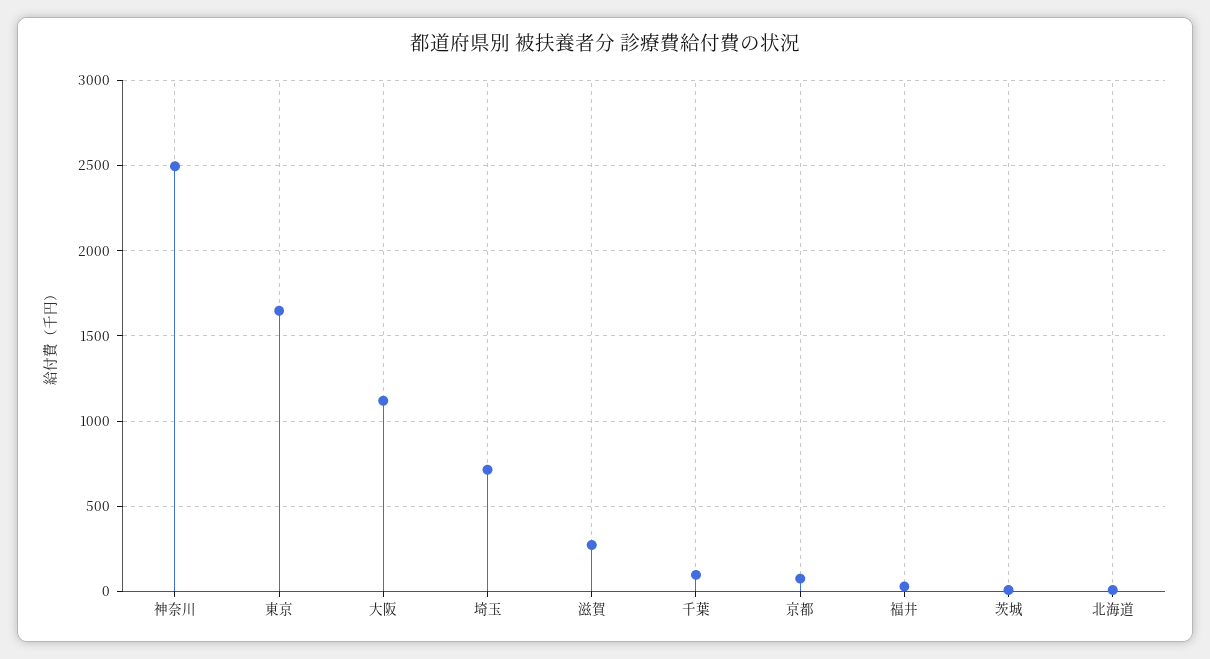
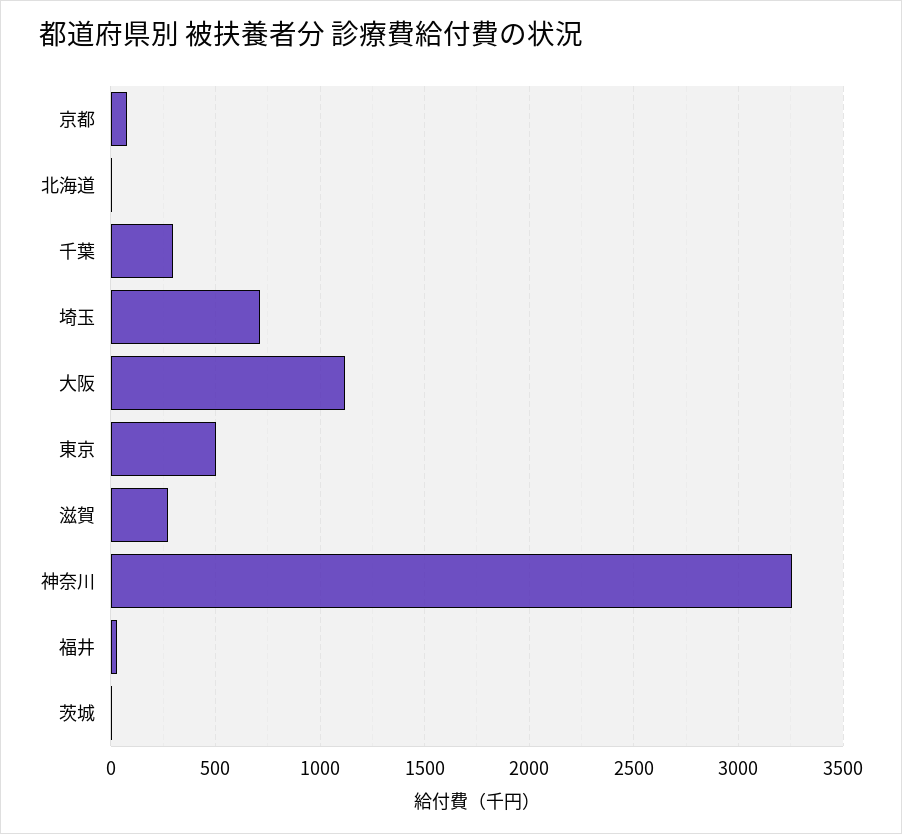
神奈川: 2500 -> 3250
東京: 1650 -> 500
千葉: 100 -> 300

